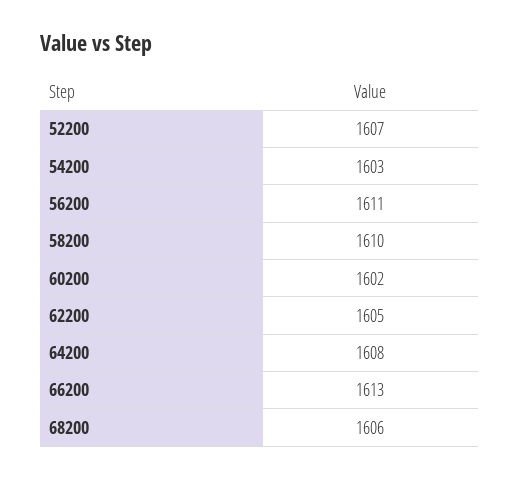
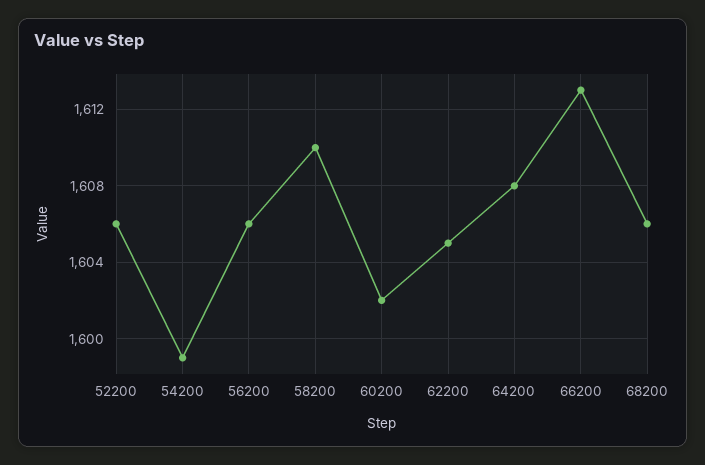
52200: 1607 -> 1606
54200: 1603 -> 1599
56200: 1611 -> 1606

